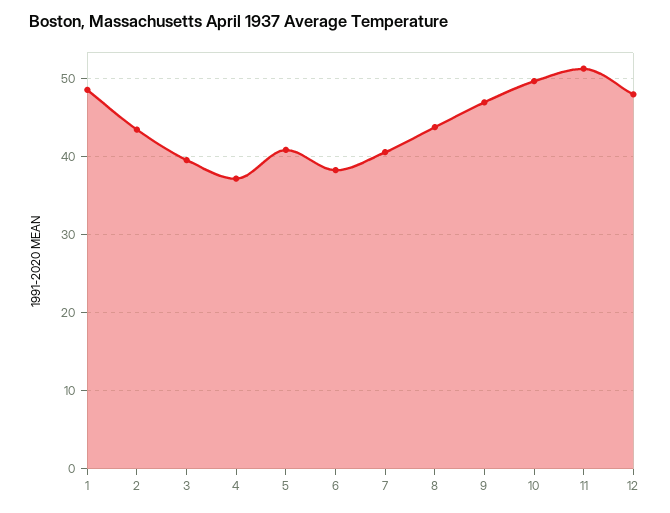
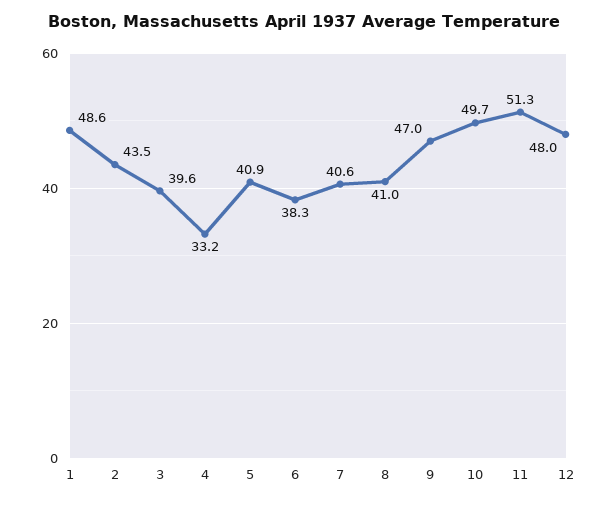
4: 37 -> 33.2
8: 44 -> 41

